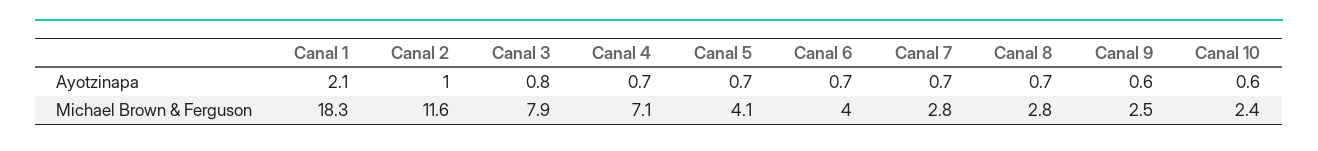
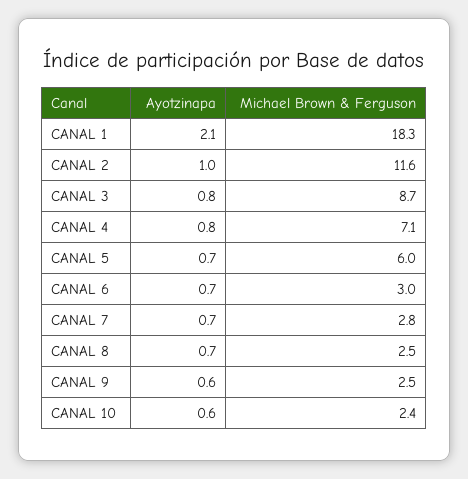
Canal 4, Ayotzinapa: 0.7 -> 0.8
Canal 3, Michael Brown & Ferguson: 7.9 -> 8.7
Canal 5, Michael Brown & Ferguson: 4.1 -> 6
Canal 6, Michael Brown & Ferguson: 4 -> 3
Canal 8, Michael Brown & Ferguson: 2.8 -> 2.5

